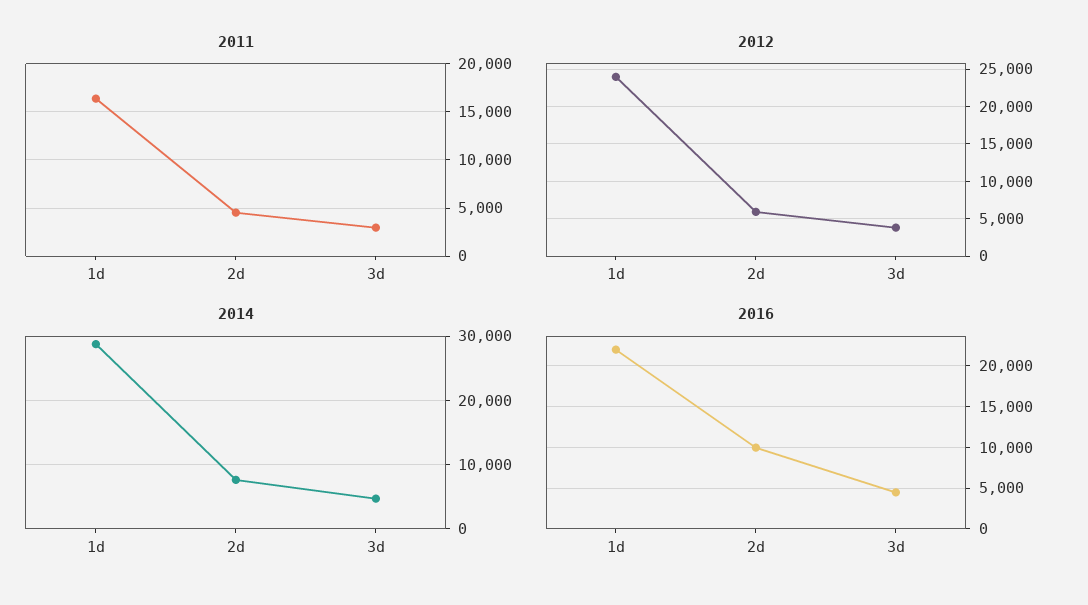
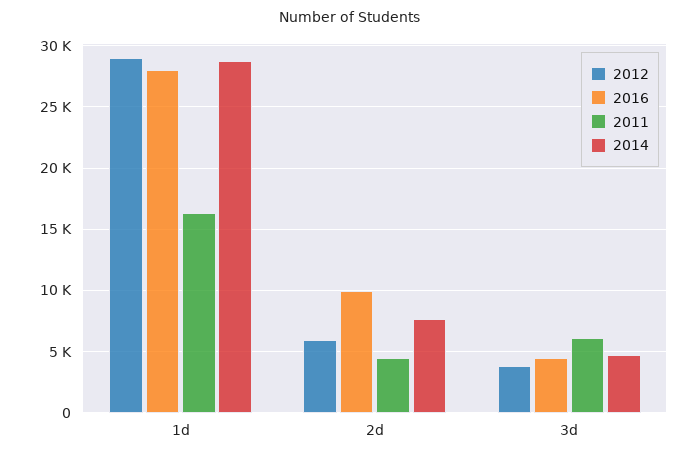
2011, 3d: 3000 -> 6000
2012, 1d: 24000 -> 29000
2016, 1d: 22000 -> 28000

